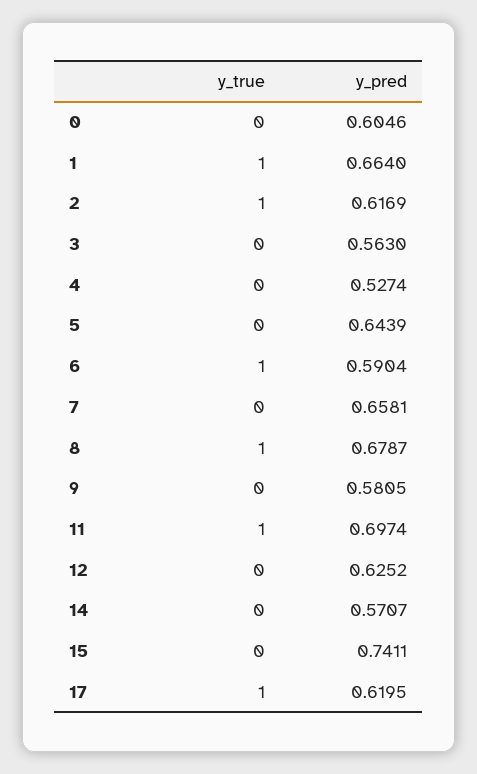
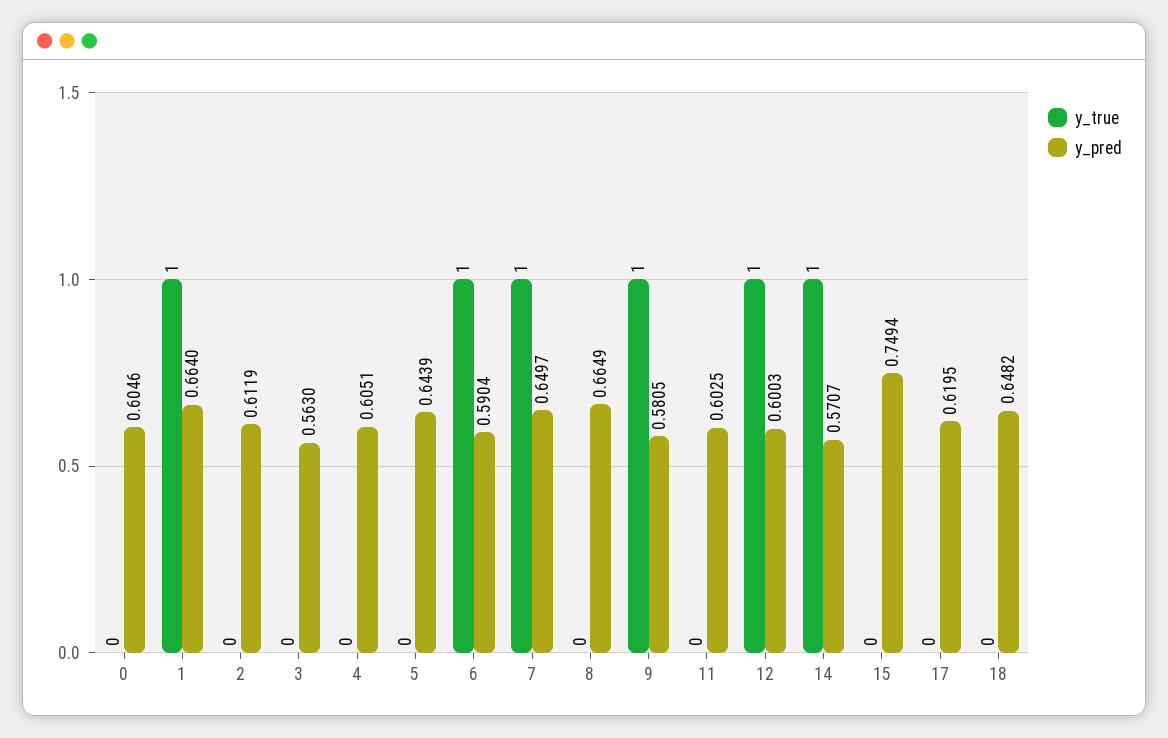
y_true, 2: 1 -> 0
y_pred, 2: 0.6169 -> 0.6119
y_pred, 4: 0.5274 -> 0.6051
y_true, 7: 0 -> 1
y_pred, 7: 0.6581 -> 0.6497
y_true, 8: 1 -> 0
y_pred, 8: 0.6787 -> 0.6649
y_true, 9: 0 -> 1
y_true, 11: 1 -> 0
y_pred, 11: 0.6974 -> 0.6025
y_true, 12: 0 -> 1
y_pred, 12: 0.6252 -> 0.6003
y_true, 14: 0 -> 1
y_pred, 15: 0.7411 -> 0.7494
y_true, 17: 1 -> 0
y_true, 18: none -> 0
y_pred, 18: none -> 0.6482

